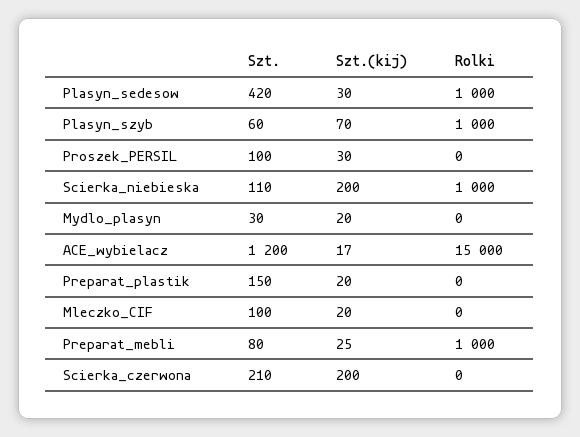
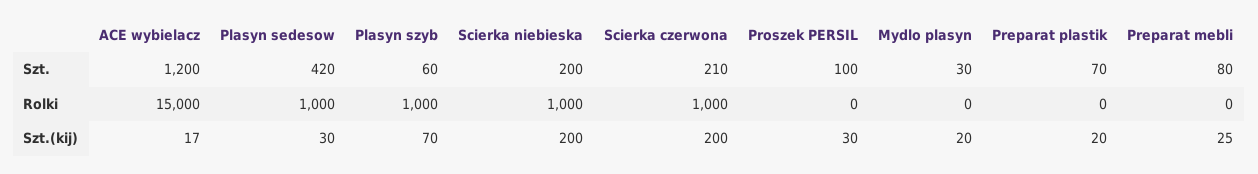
Szt., Scierka_niebieska: 110 -> 200
Szt., Preparat_plastik: 150 -> 70
Szt., Mleczko_CIF: 100 -> none
Szt.(kij), Mleczko_CIF: 20 -> none
Rolki, Mleczko_CIF: 0 -> none
Rolki, Preparat_mebli: 1000 -> 0
Rolki, Scierka_czerwona: 0 -> 1000

